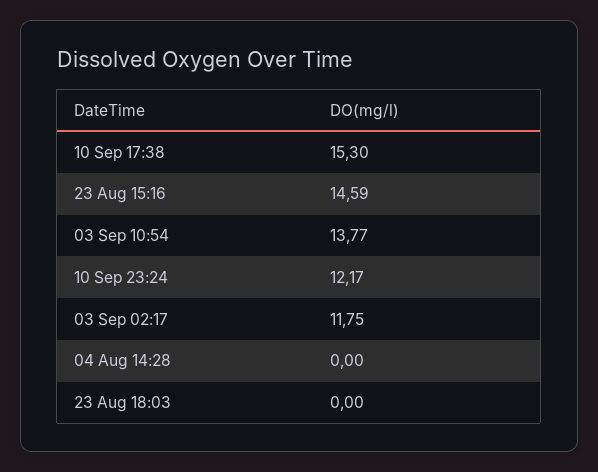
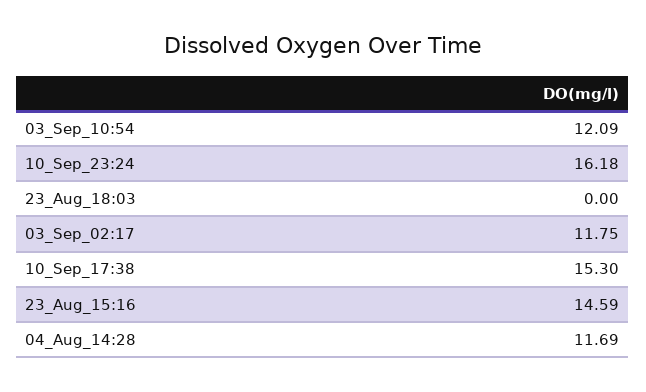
03 Sep 10:54: 13.77 -> 12.09
10 Sep 23:24: 12.17 -> 16.18
04 Aug 14:28: 0 -> 11.69

